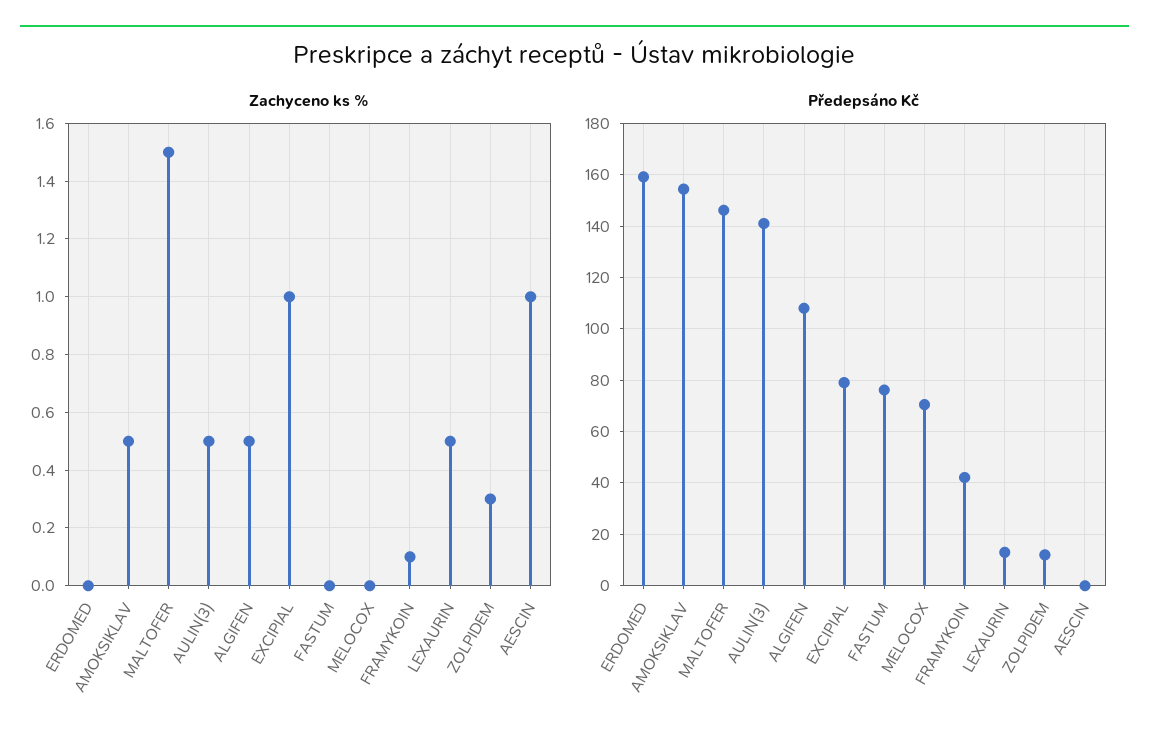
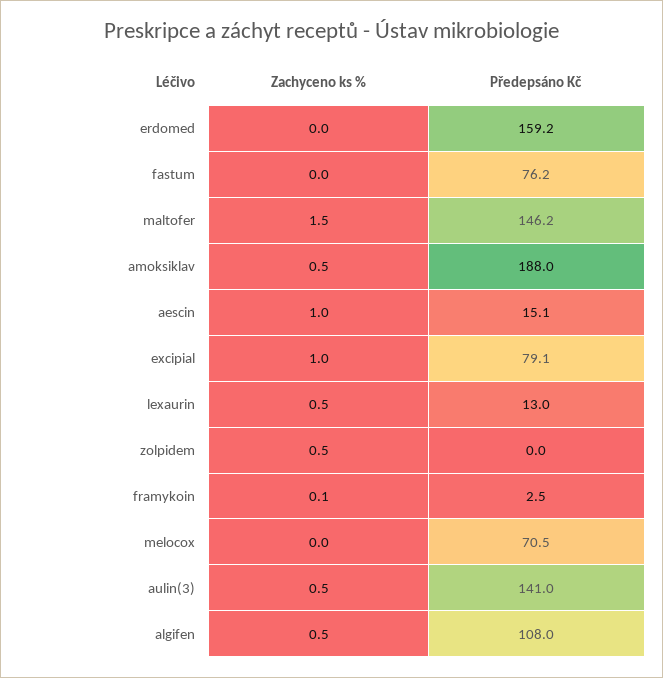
Zachyceno ks %, ZOLPIDEM: 0.3 -> 0.5
Předepsáno Kč, AMOKSIKLAV: 155 -> 188
Předepsáno Kč, FRAMYKOIN: 42.5 -> 2.5
Předepsáno Kč, ZOLPIDEM: 12.5 -> 0
Předepsáno Kč, AESCIN: 0 -> 15.1

